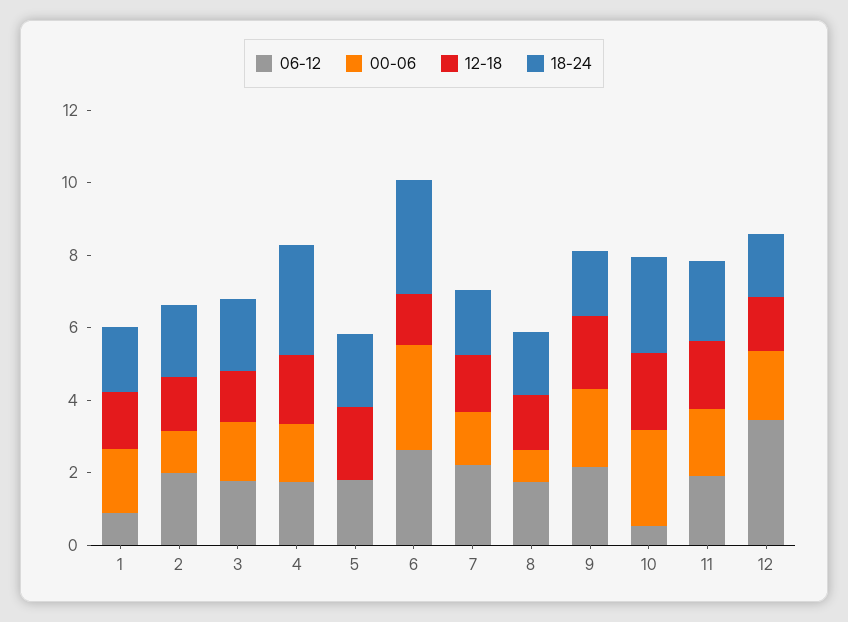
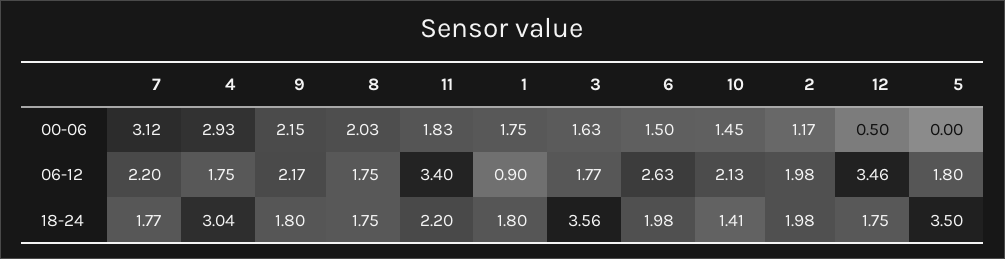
12-18, 1: 1.5 -> none
12-18, 2: 1.5 -> none
12-18, 3: 1.5 -> none
18-24, 3: 2 -> 3.56
00-06, 4: 1.5 -> 2.93
12-18, 4: 2 -> none
12-18, 5: 2 -> none
18-24, 5: 2 -> 3.5
00-06, 6: 3 -> 1.5
12-18, 6: 1.5 -> none
18-24, 6: 3 -> 1.98
00-06, 7: 1.5 -> 3.12
12-18, 7: 1.5 -> none
00-06, 8: 1 -> 2.03
12-18, 8: 1.5 -> none
12-18, 9: 2 -> none
06-12, 10: 0.5 -> 2.13
00-06, 10: 2.5 -> 1.45
12-18, 10: 2 -> none
18-24, 10: 2.5 -> 1.41
06-12, 11: 2 -> 3.4
12-18, 11: 2 -> none
00-06, 12: 2 -> 0.5
12-18, 12: 1.5 -> none

